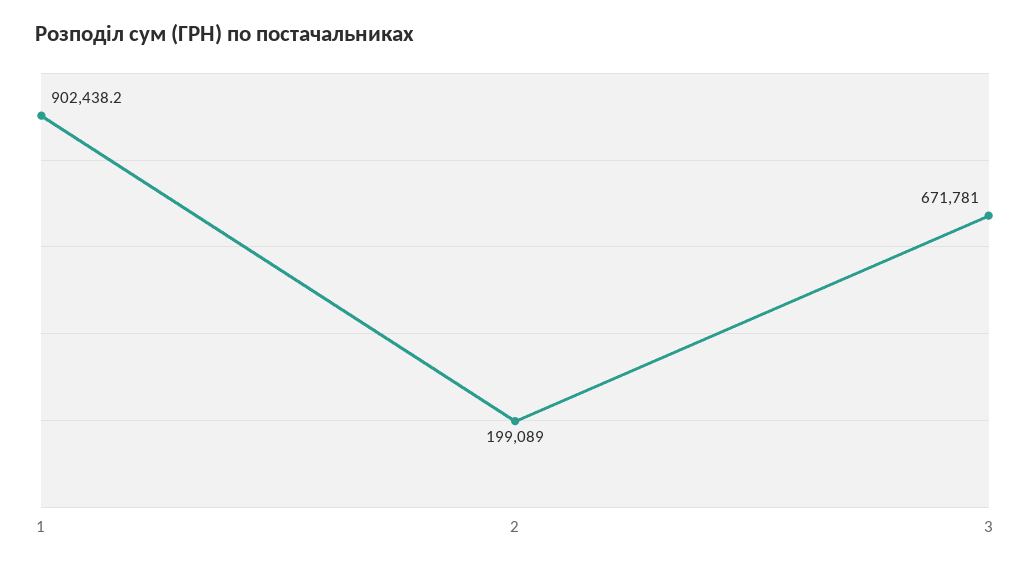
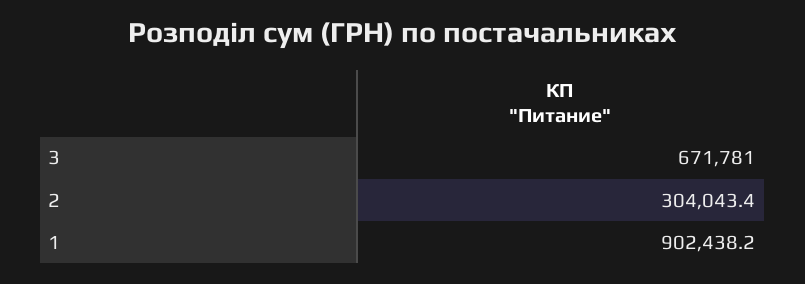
2: 199089 -> 304043.4

